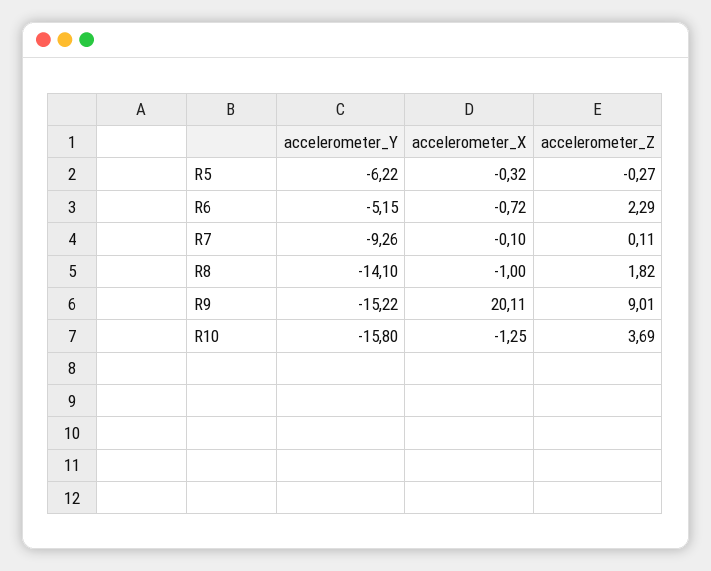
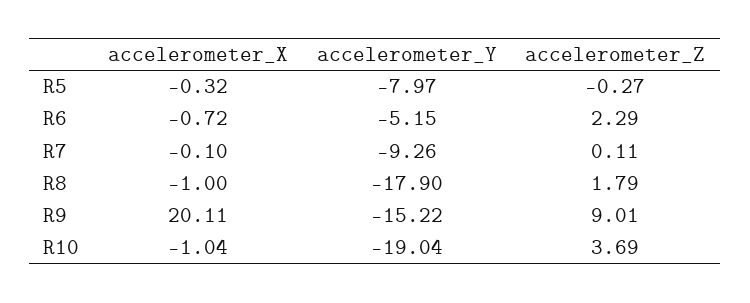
accelerometer_Y, R5: -6.22 -> -7.97
accelerometer_Y, R8: -14.1 -> -17.9
accelerometer_Z, R8: 1.82 -> 1.79
accelerometer_Y, R10: -15.8 -> -19.04
accelerometer_X, R10: -1.25 -> -1.04

